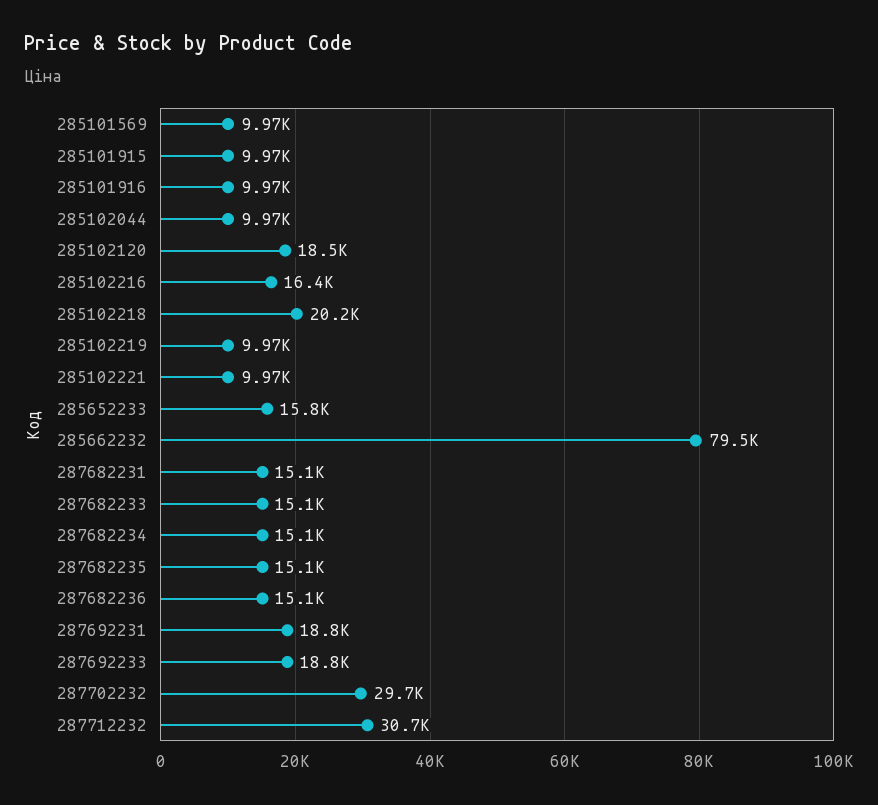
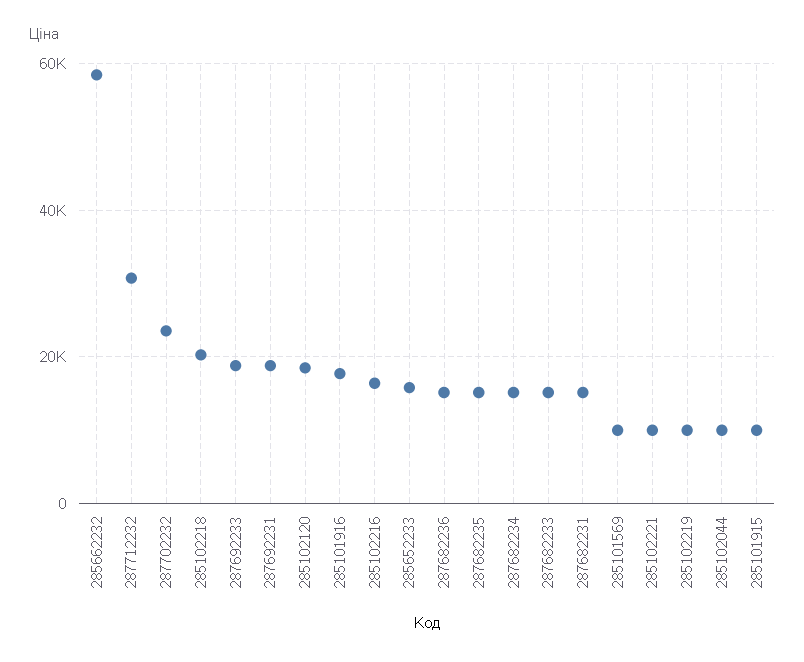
285101916: 9970 -> 18000
285662232: 79500 -> 58000
287702232: 29700 -> 24000

